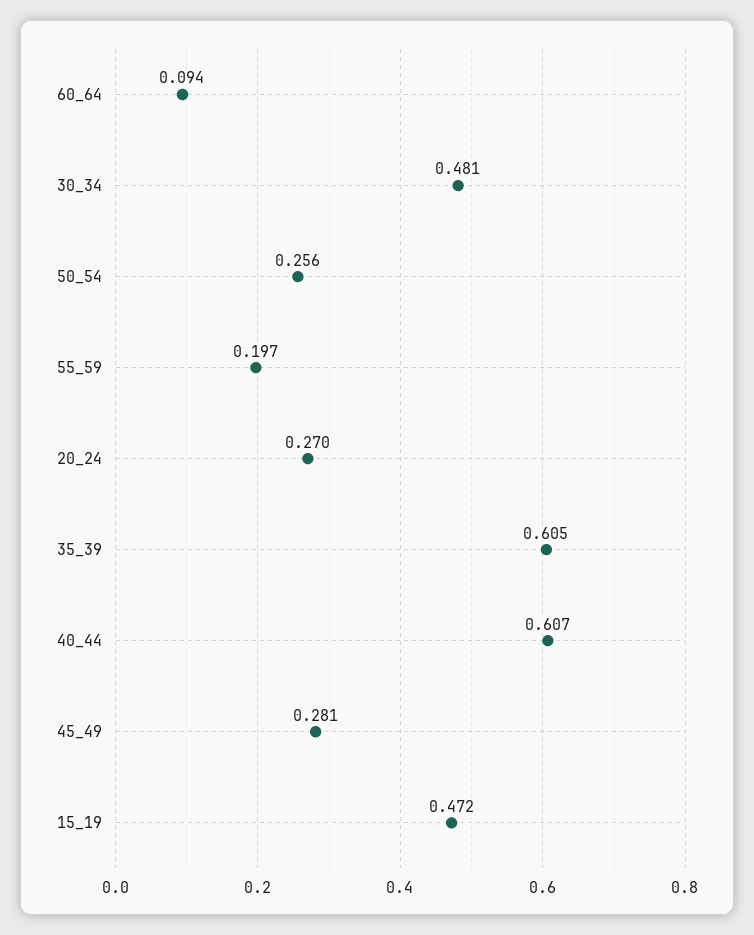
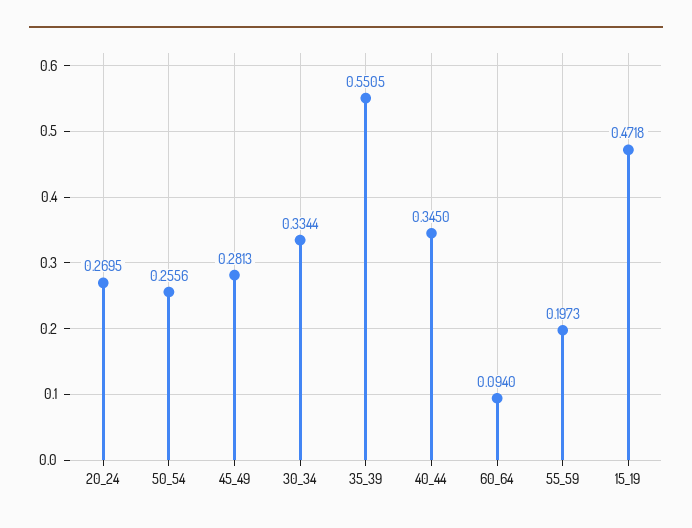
30_34: 0.481 -> 0.3344
35_39: 0.605 -> 0.5505
40_44: 0.607 -> 0.345

